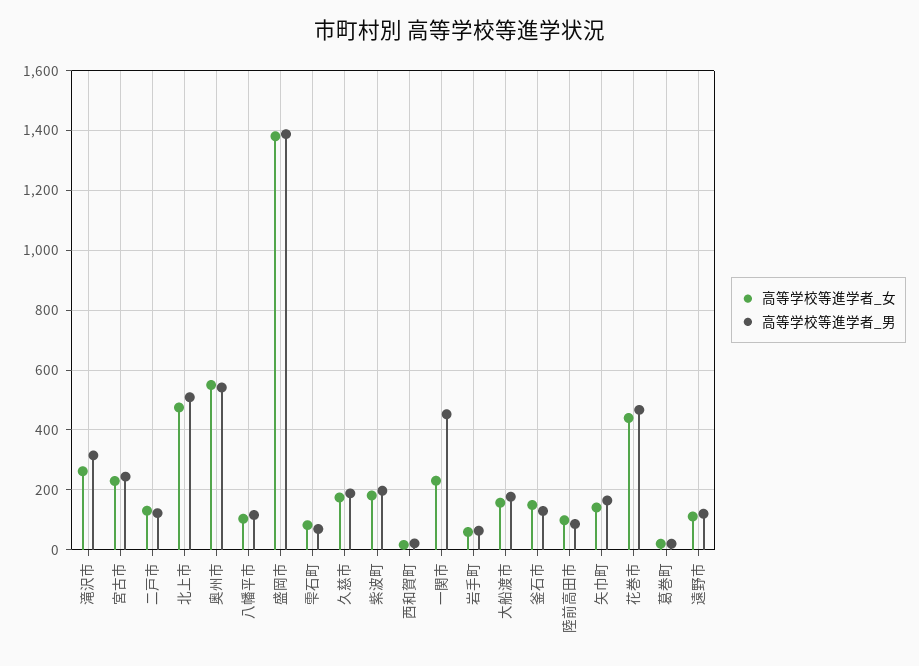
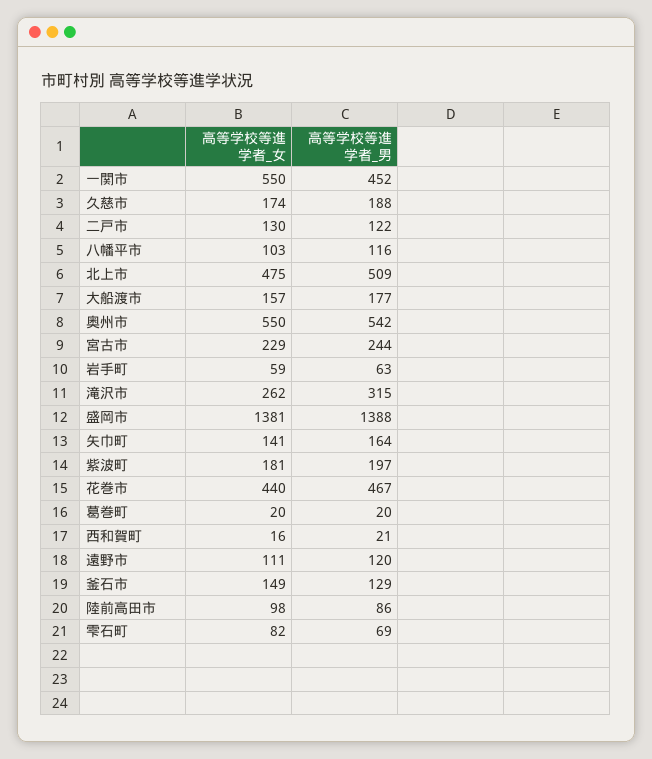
高等学校等進学者_女, 一関市: 225 -> 550

